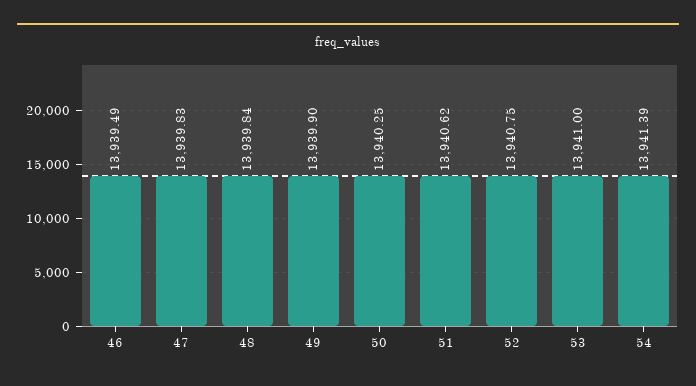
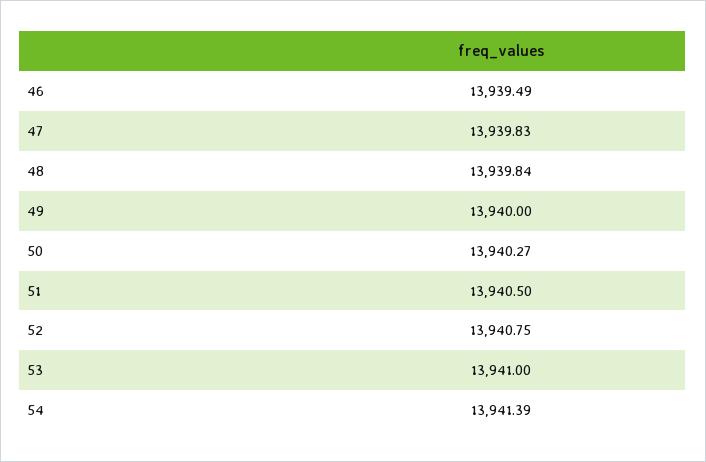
49: 13939.9 -> 13940
50: 13940.25 -> 13940.27
51: 13940.62 -> 13940.5

